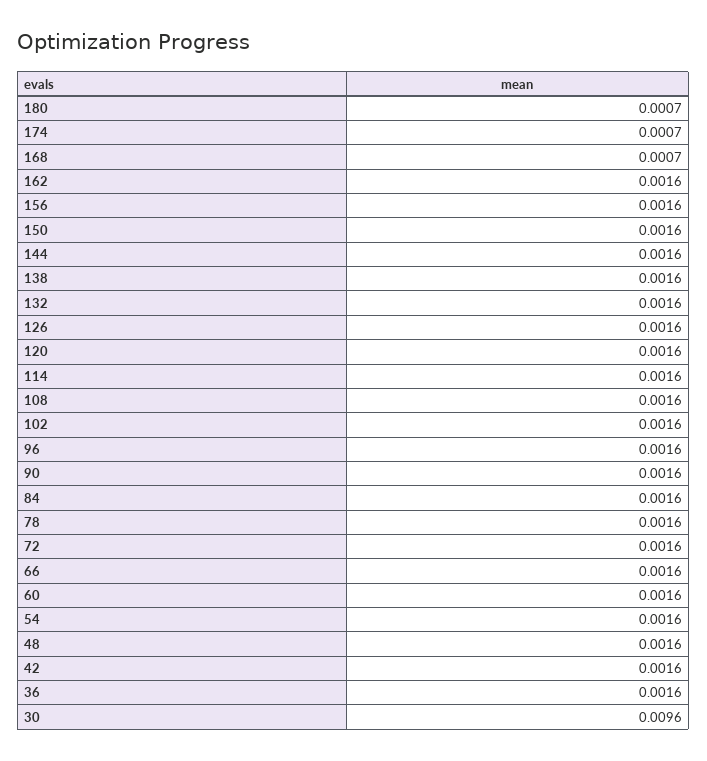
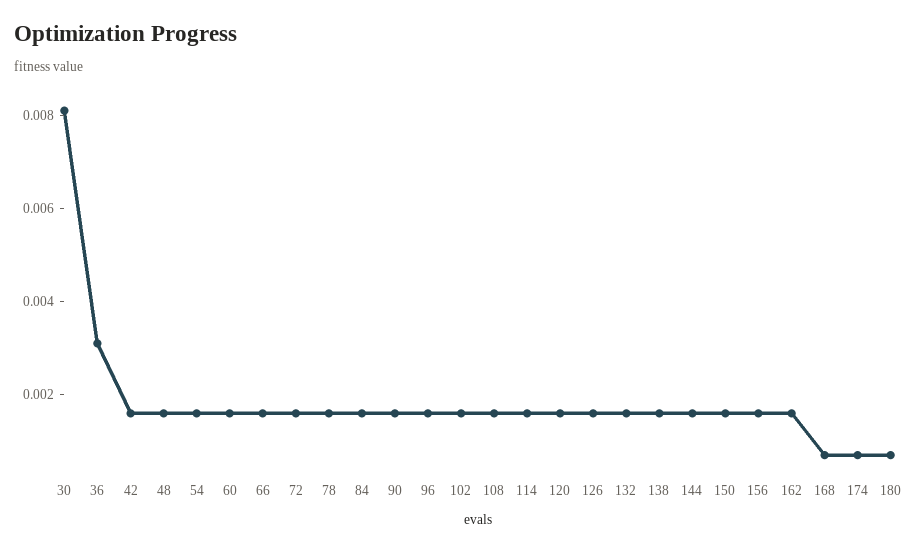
36: 0.0016 -> 0.003
30: 0.0096 -> 0.008

